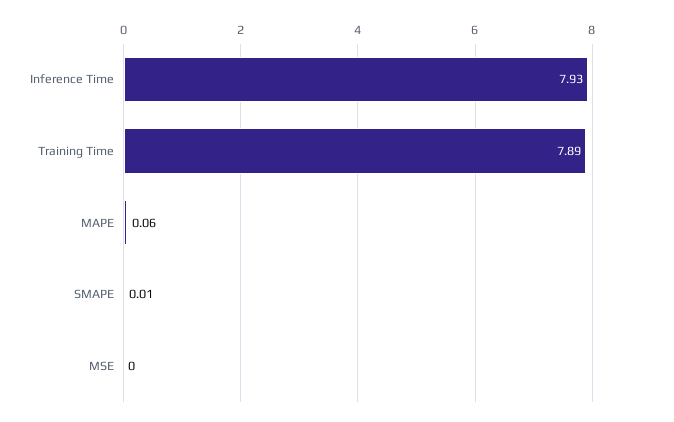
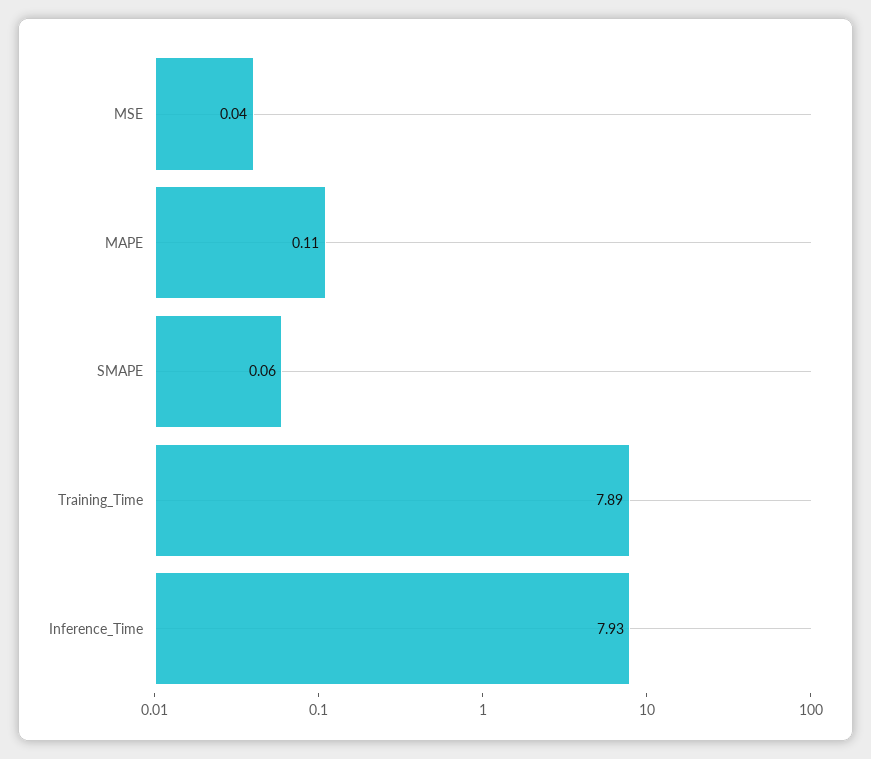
MAPE: 0.06 -> 0.11
SMAPE: 0.01 -> 0.06
MSE: 0 -> 0.04

